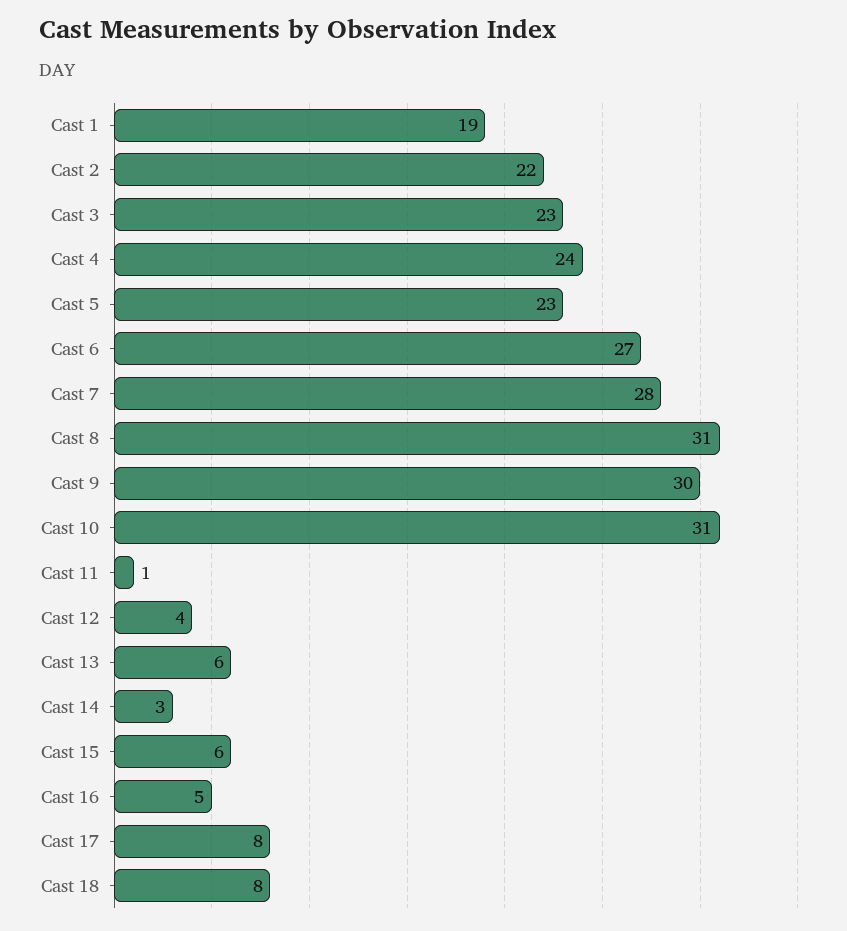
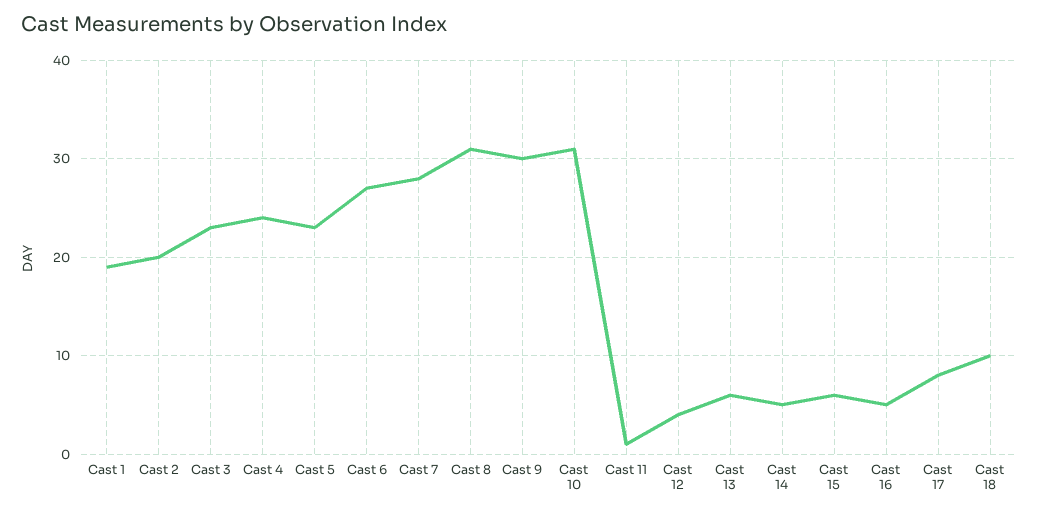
Cast 2: 22 -> 20
Cast 14: 3 -> 5
Cast 18: 8 -> 10

